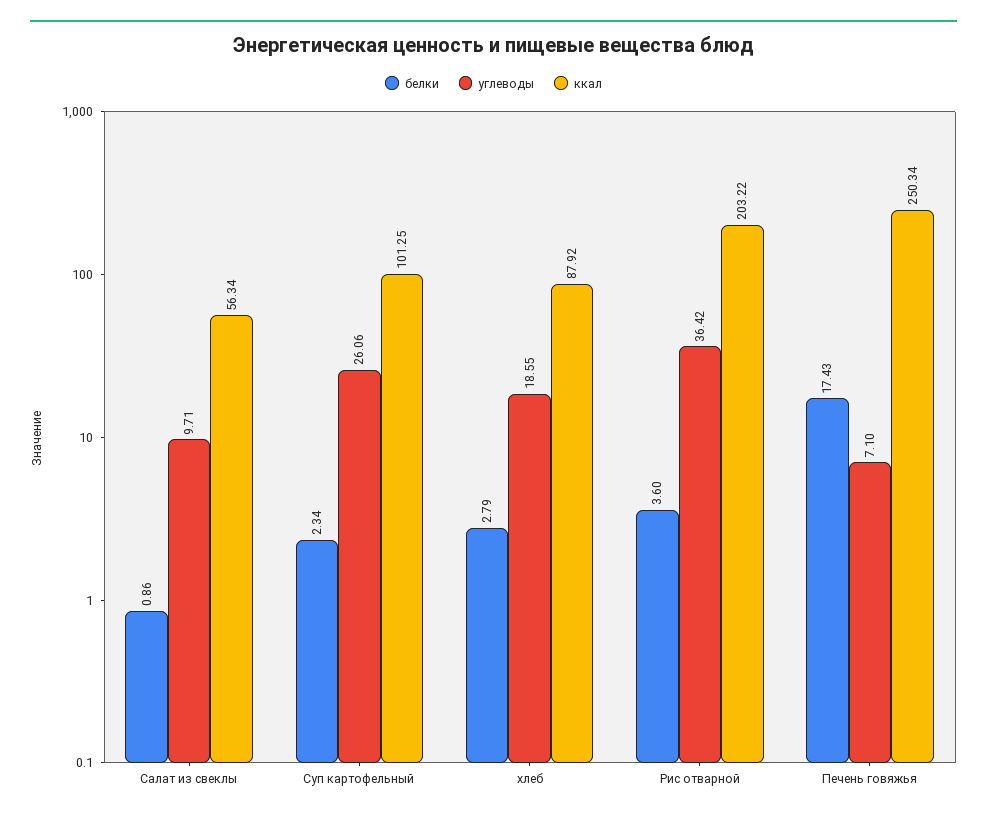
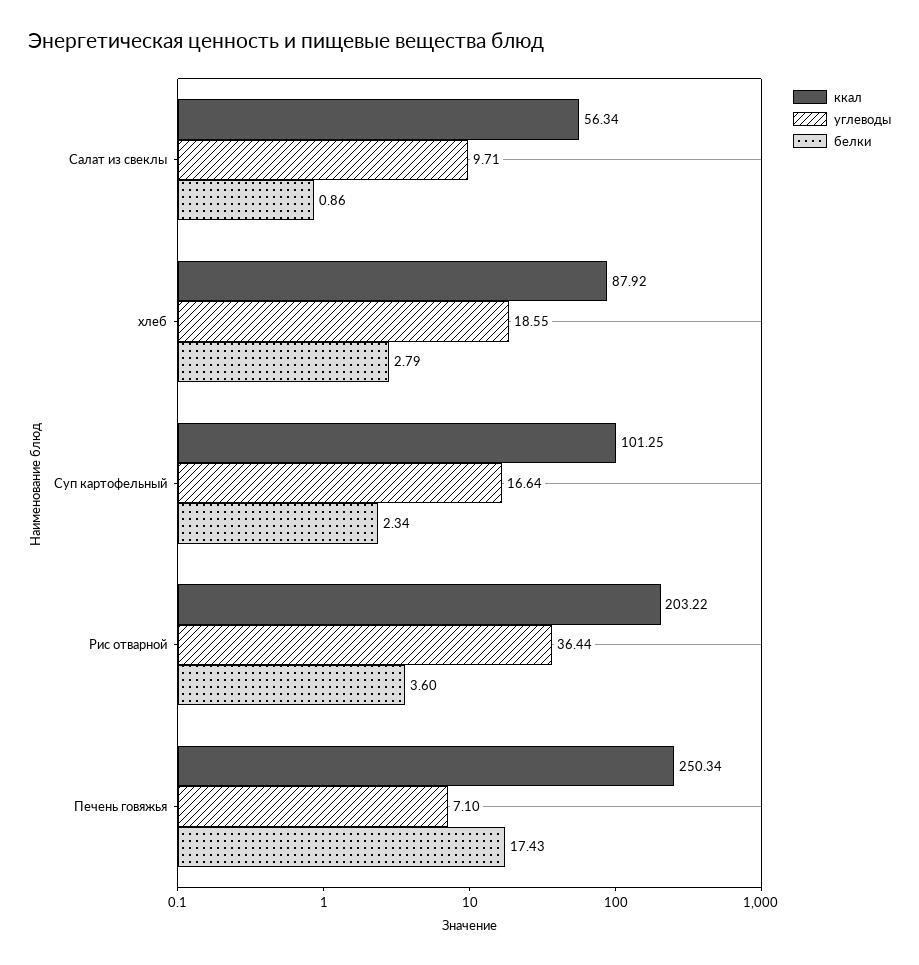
углеводы, Суп картофельный: 26.06 -> 16.64
углеводы, Рис отварной: 36.42 -> 36.44

